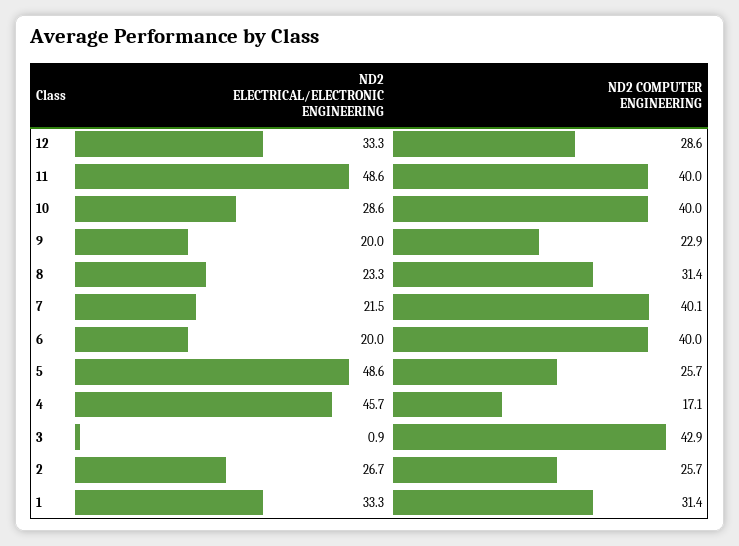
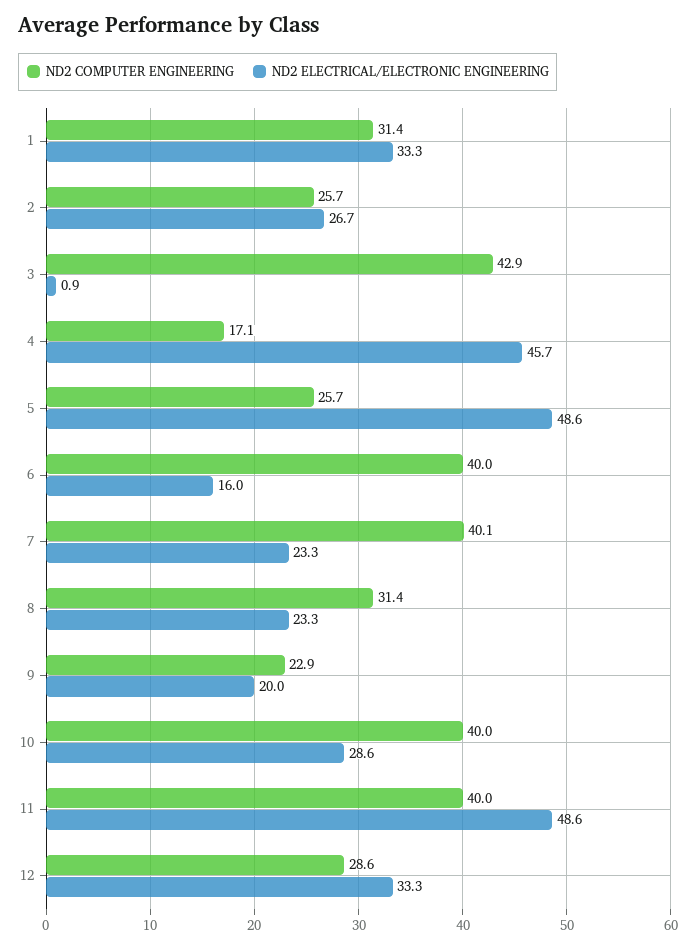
ND2 ELECTRICAL/ELECTRONIC ENGINEERING, 7: 21.5 -> 23.3
ND2 ELECTRICAL/ELECTRONIC ENGINEERING, 6: 20 -> 16

